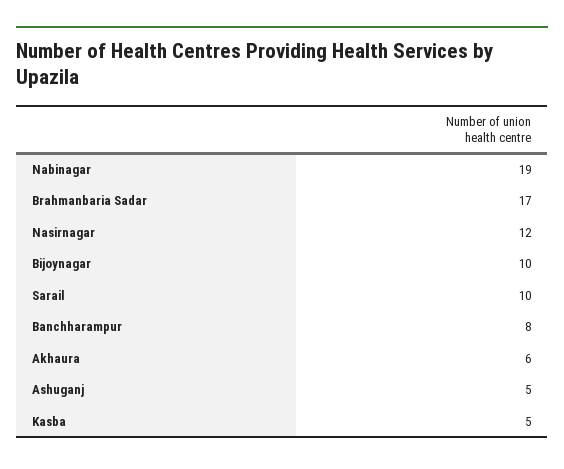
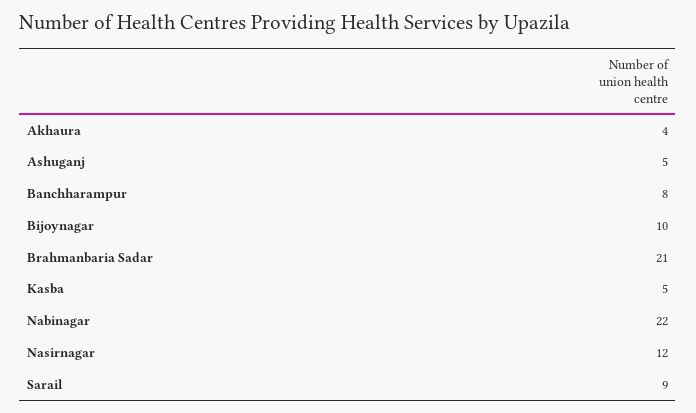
Nabinagar: 19 -> 22
Brahmanbaria Sadar: 17 -> 21
Sarail: 10 -> 9
Akhaura: 6 -> 4

